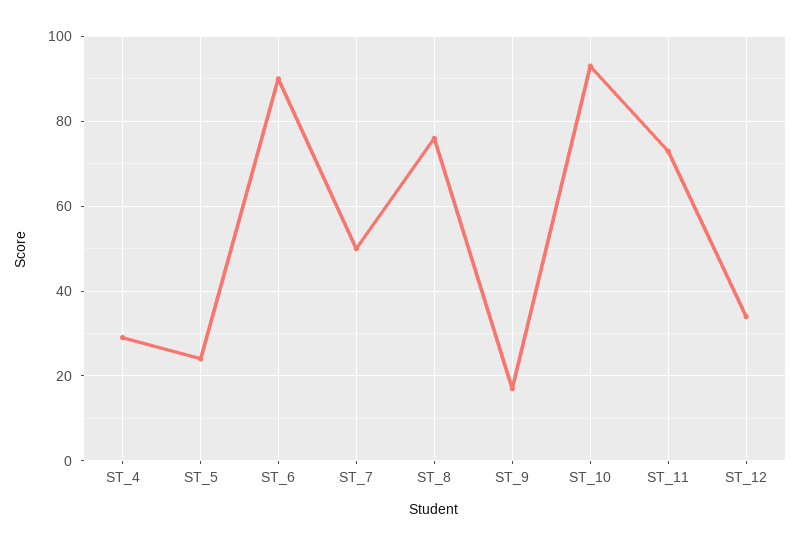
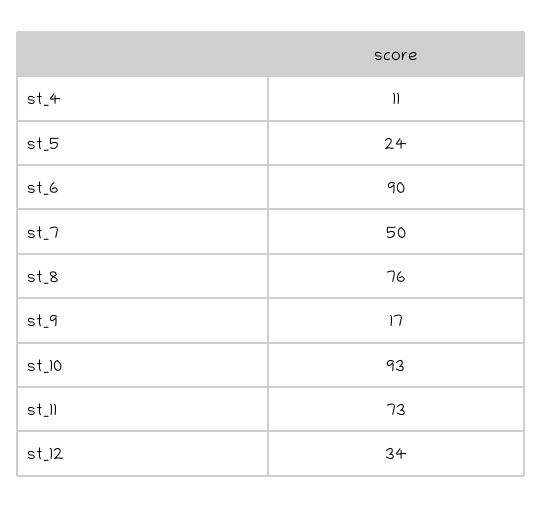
ST_4: 30 -> 11

